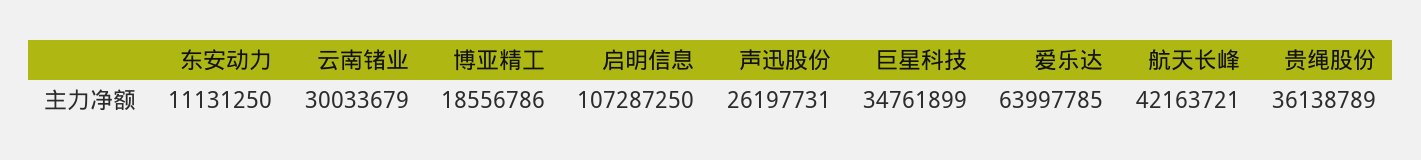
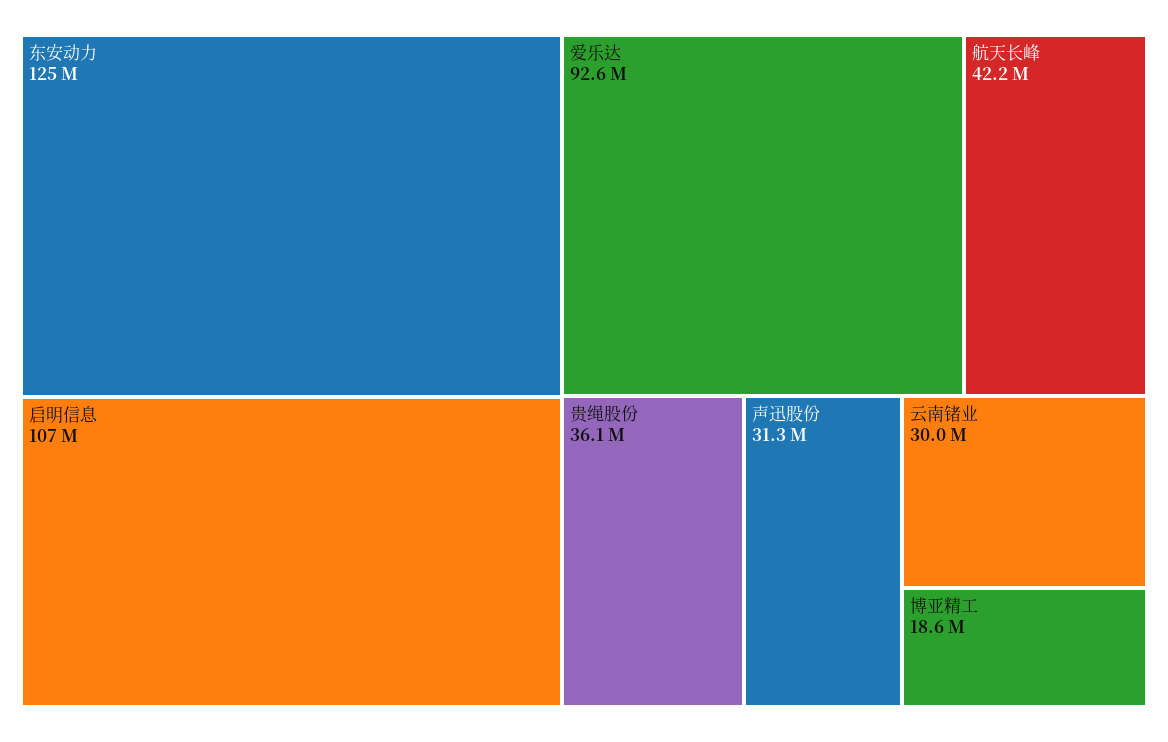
东安动力: 11131250 -> 125000000
声迅股份: 26197731 -> 31300000
巨星科技: 34761899 -> none
爱乐达: 63997785 -> 92600000

